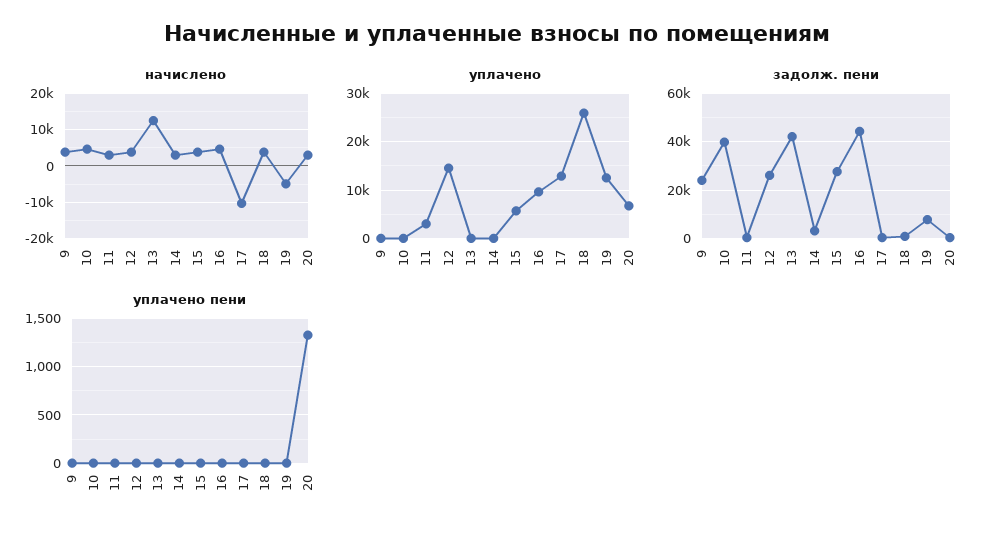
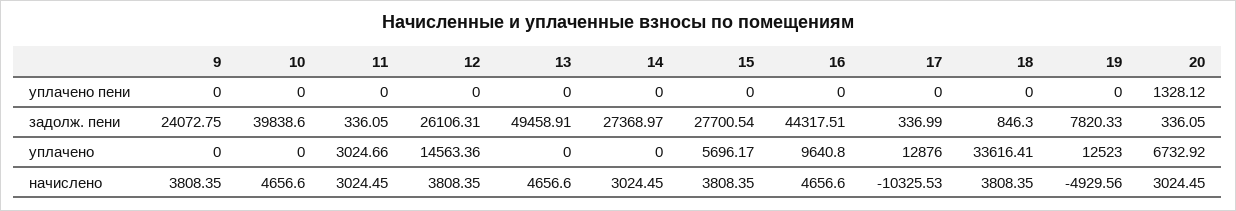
начислено, 13: 12000 -> 4656.6
уплачено, 18: 26000 -> 33616.41
задолж. пени, 13: 42500 -> 49458.91
задолж. пени, 14: 2500 -> 27368.97

